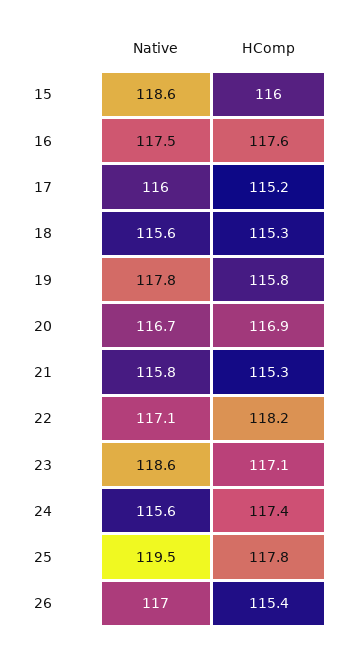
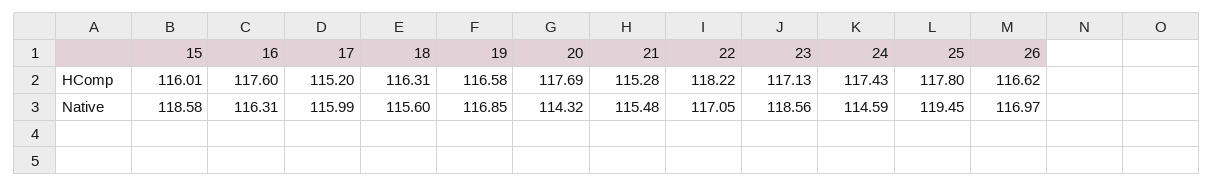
Native, 16: 117.5 -> 116.31
HComp, 18: 115.3 -> 116.31
Native, 19: 117.8 -> 116.85
HComp, 19: 115.8 -> 116.58
Native, 20: 116.7 -> 114.32
HComp, 20: 116.9 -> 117.69
Native, 21: 115.8 -> 115.48
Native, 24: 115.6 -> 114.59
HComp, 26: 115.4 -> 116.62

